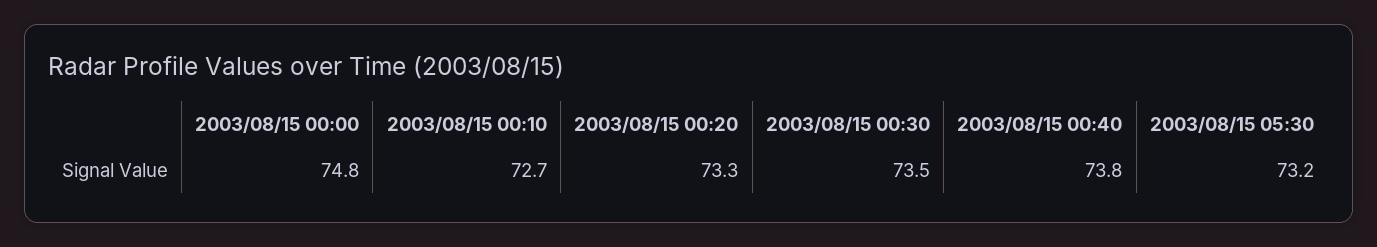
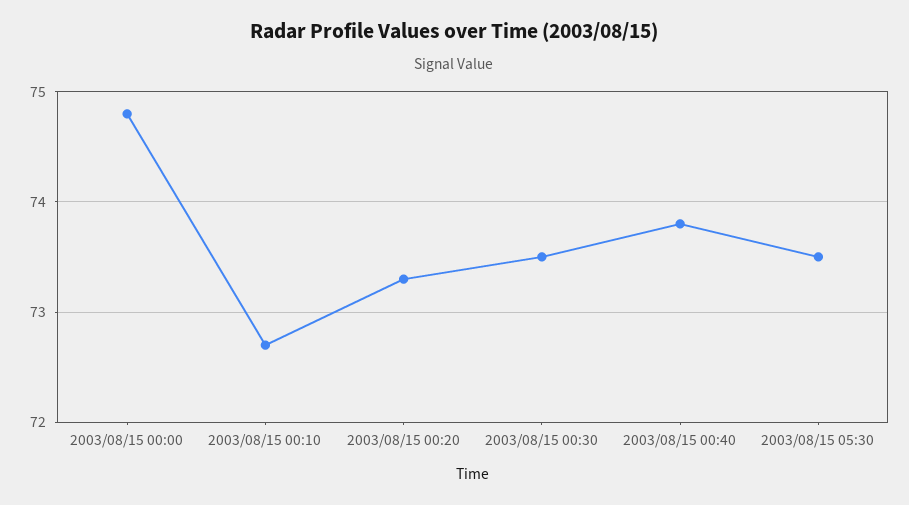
2003/08/15 05:30: 73.2 -> 73.5

